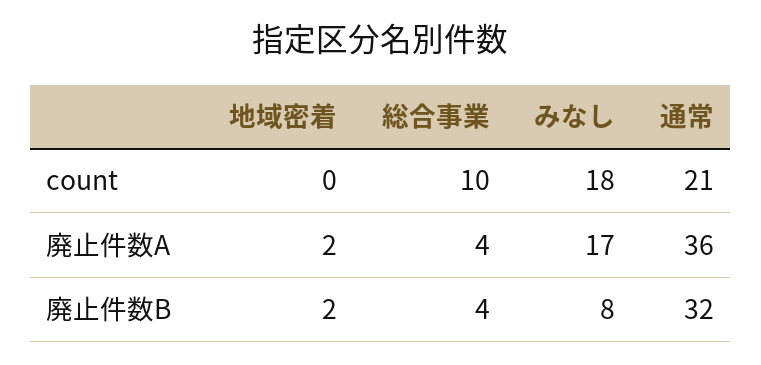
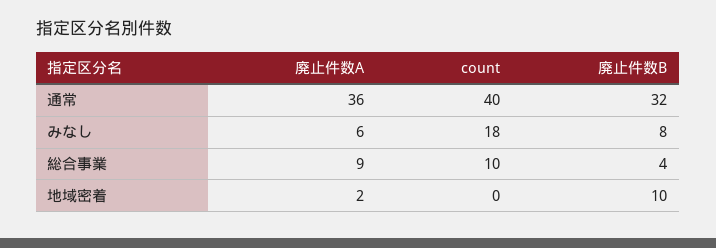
通常, count: 21 -> 40
総合事業, 廃止件数A: 4 -> 9
みなし, 廃止件数A: 17 -> 6
地域密着, 廃止件数B: 2 -> 10

